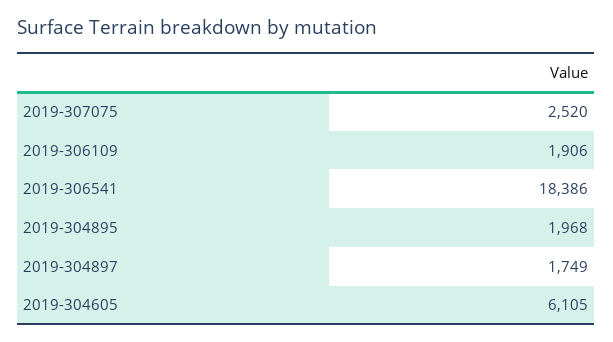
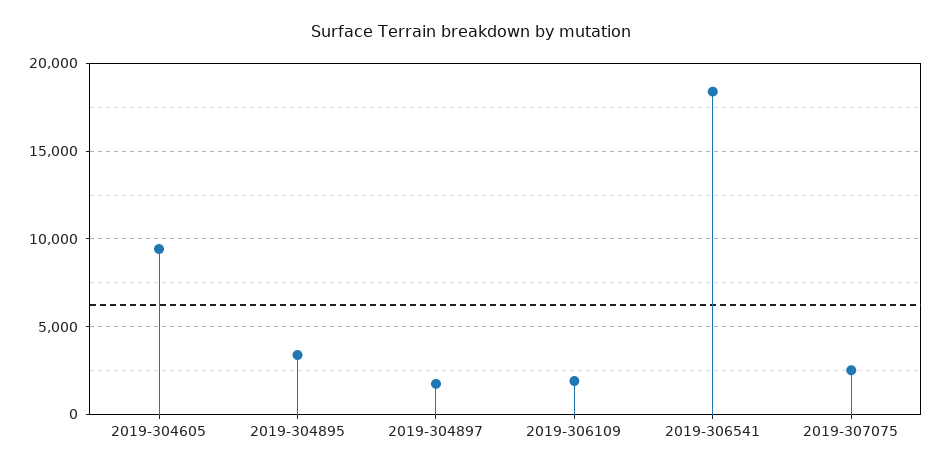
2019-304895: 1968 -> 3500
2019-304605: 6105 -> 9500

